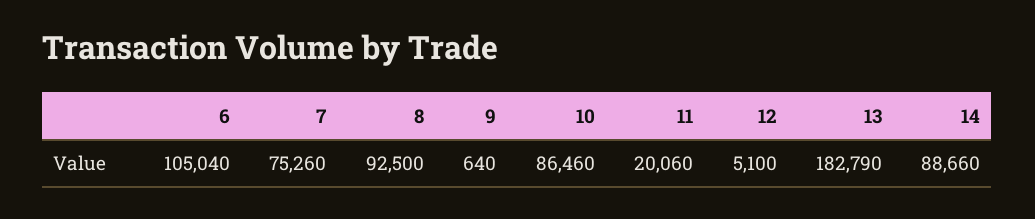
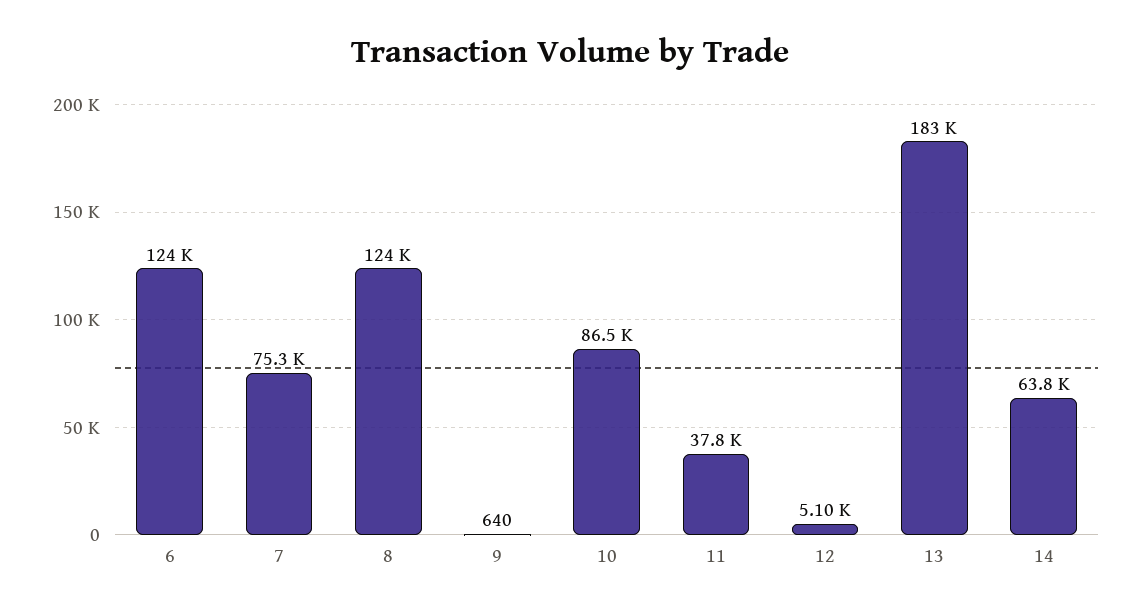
6: 105040 -> 124000
8: 92500 -> 124000
11: 20060 -> 37800
14: 88660 -> 63800

